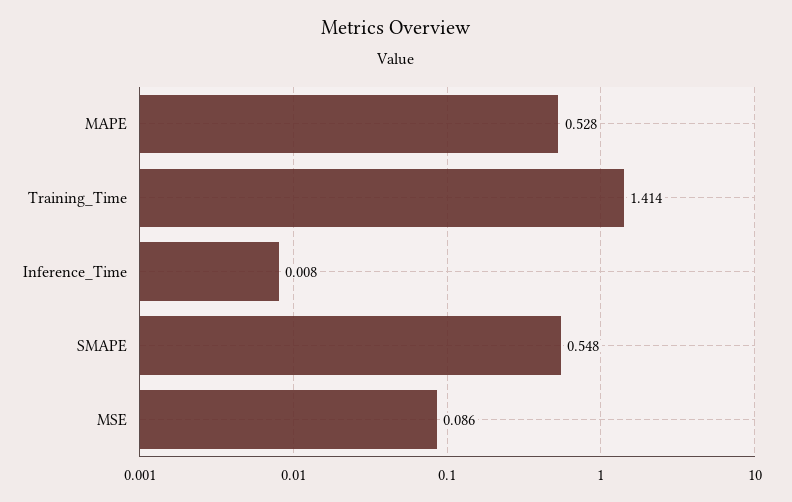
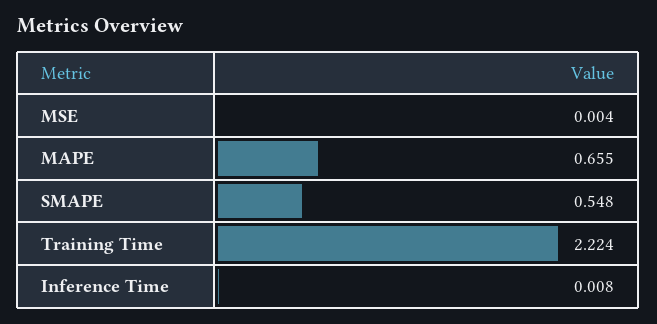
MAPE: 0.528 -> 0.655
Training_Time: 1.414 -> 2.224
MSE: 0.086 -> 0.004

